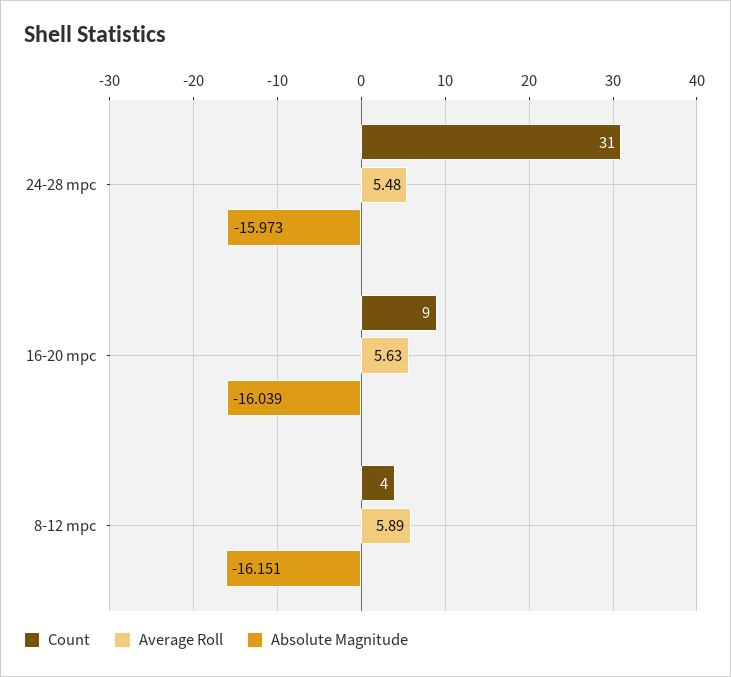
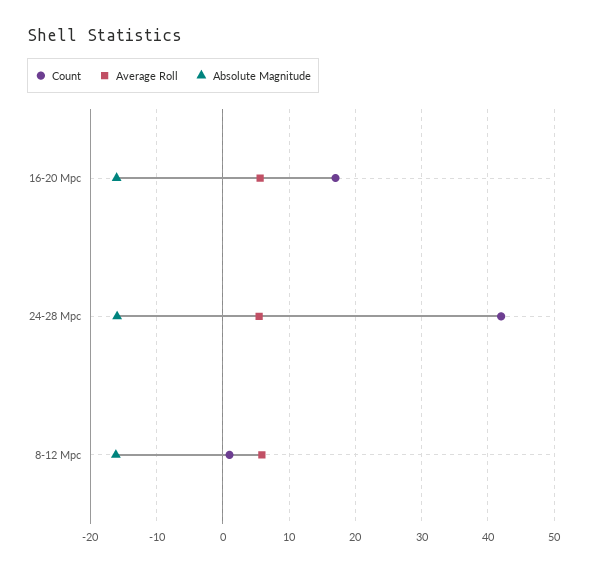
Count, 24-28 mpc: 31 -> 42
Count, 16-20 mpc: 9 -> 17
Count, 8-12 mpc: 4 -> 1

